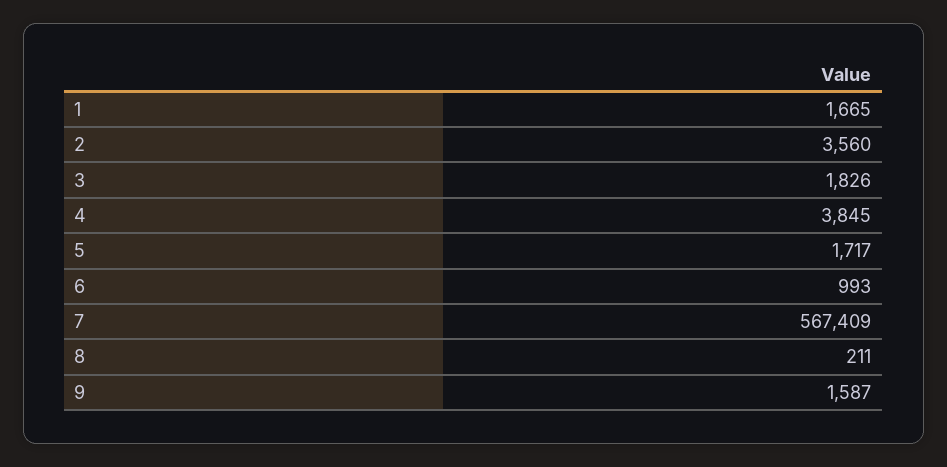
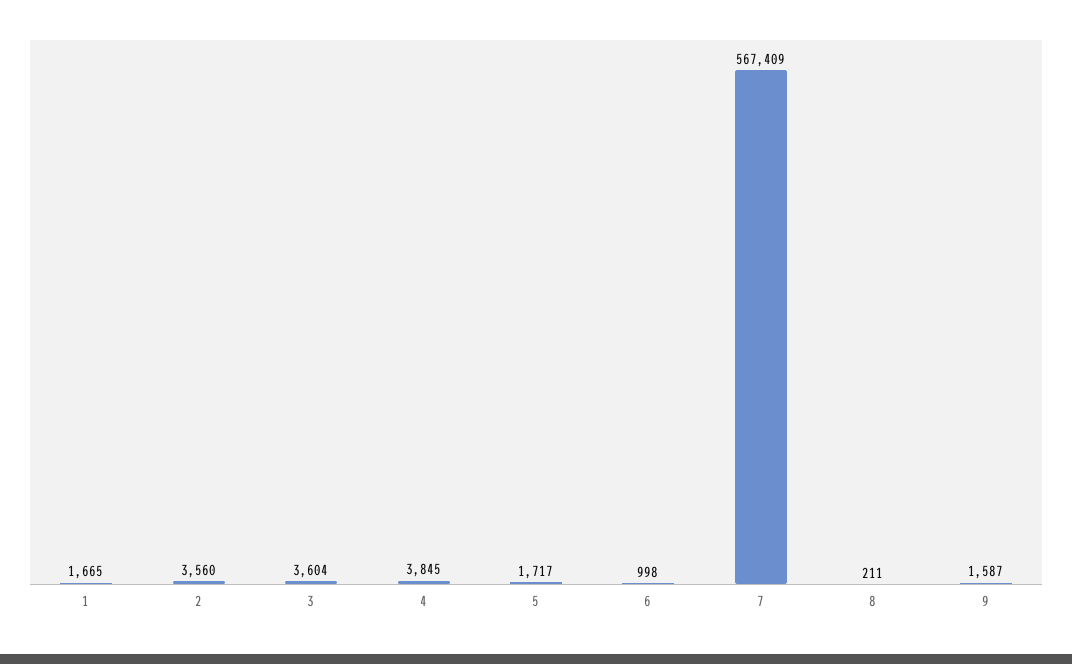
3: 1826 -> 3604
6: 993 -> 998

